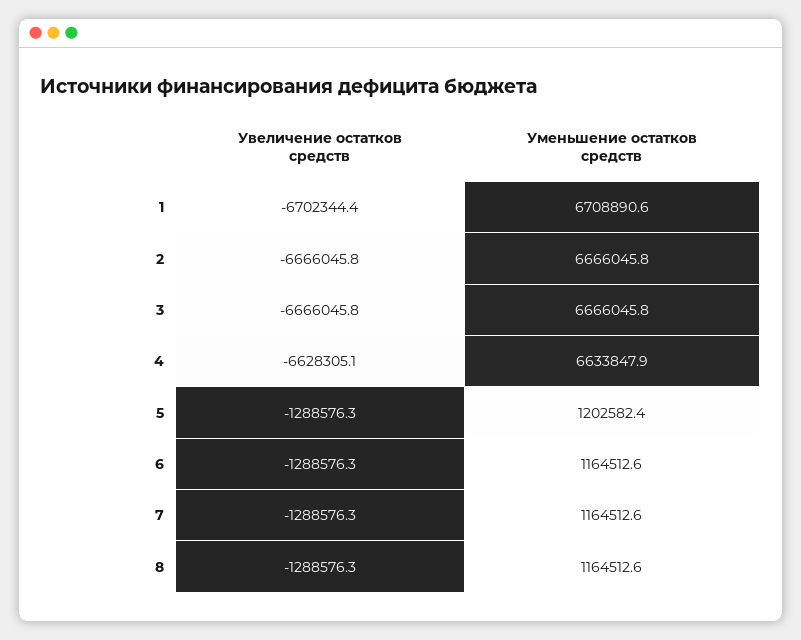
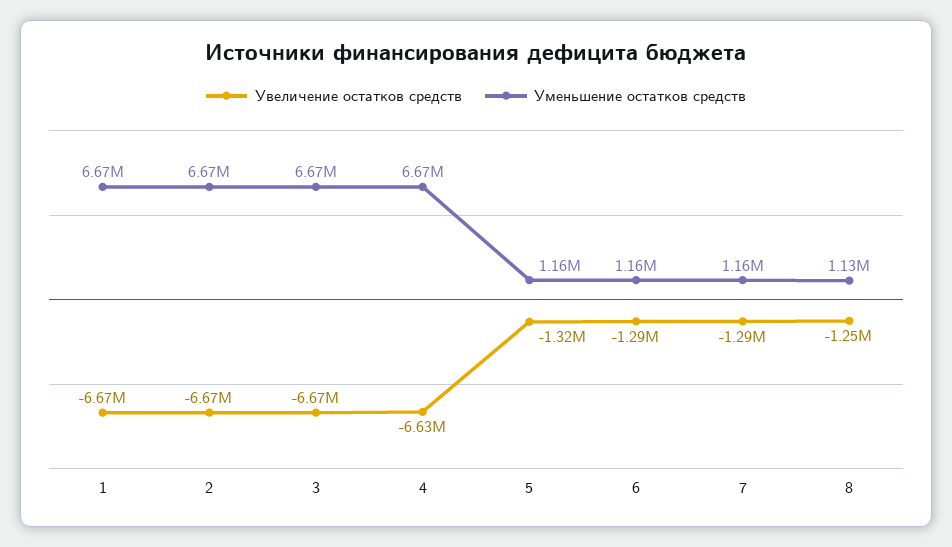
Увеличение остатков средств, 1: -6702344.4 -> -6670000
Уменьшение остатков средств, 1: 6708890.6 -> 6670000
Уменьшение остатков средств, 4: 6633847.9 -> 6670000
Увеличение остатков средств, 5: -1288576.3 -> -1320000
Уменьшение остатков средств, 5: 1202582.4 -> 1160000
Увеличение остатков средств, 8: -1288576.3 -> -1250000
Уменьшение остатков средств, 8: 1164512.6 -> 1130000

